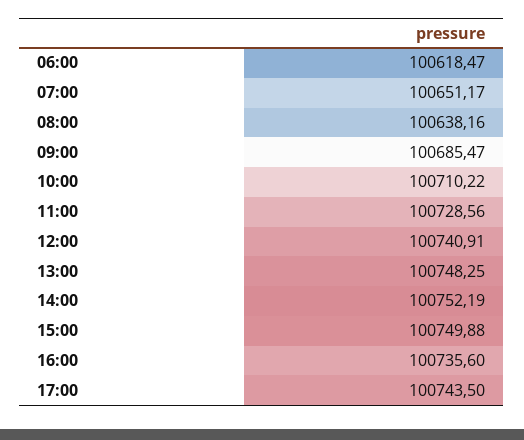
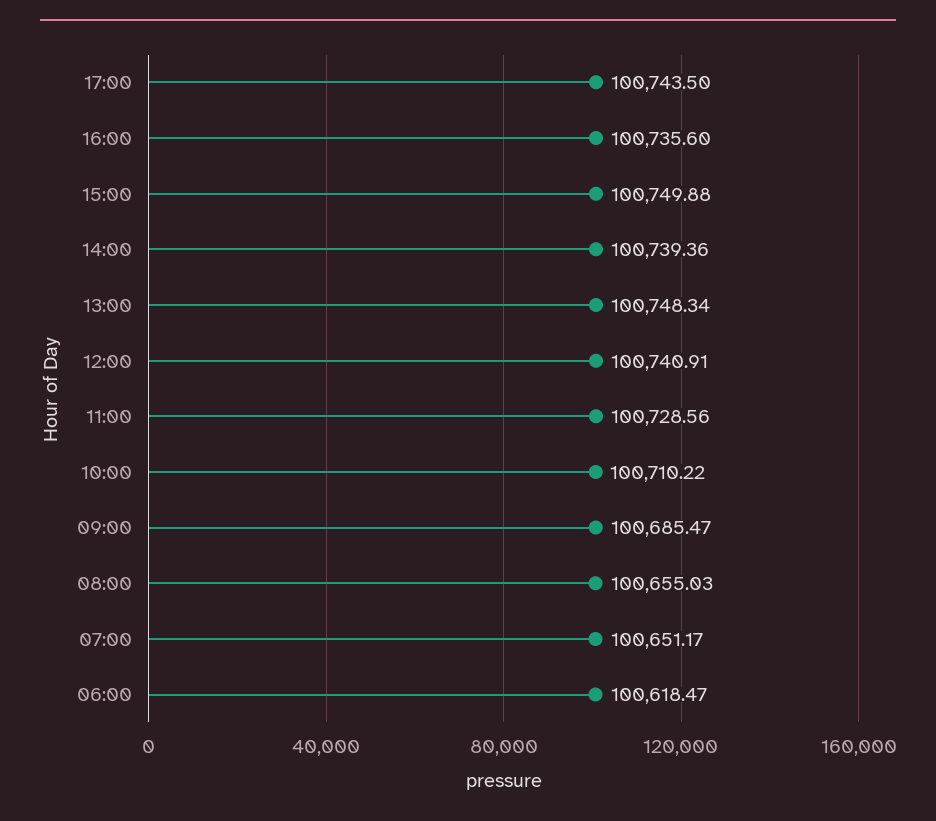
08:00: 100638.16 -> 100655.03
13:00: 100748.25 -> 100748.34
14:00: 100752.19 -> 100739.36

